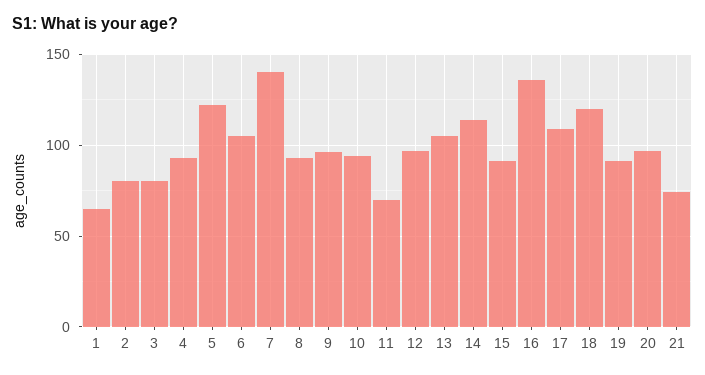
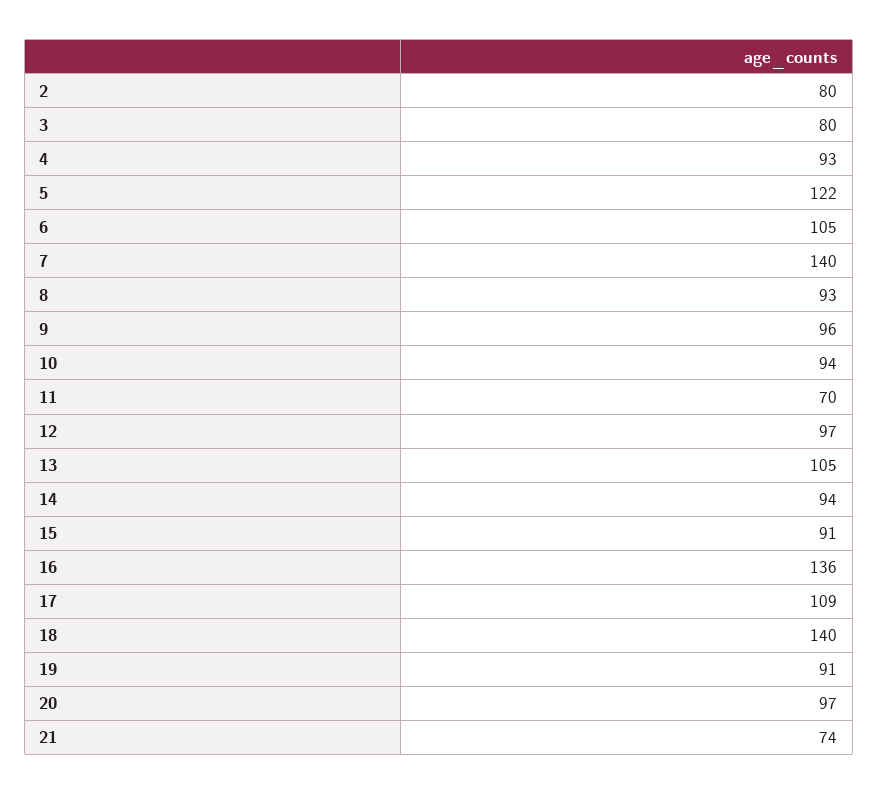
1: 65 -> none
14: 115 -> 94
18: 120 -> 140

